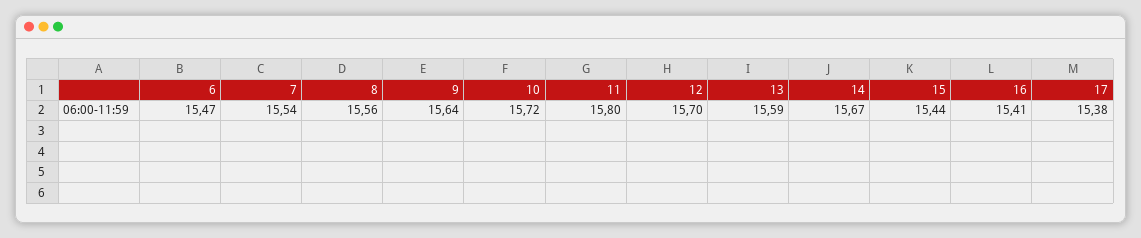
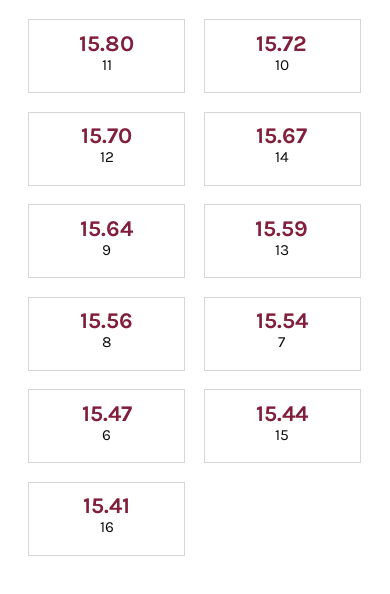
17: 15.38 -> none

